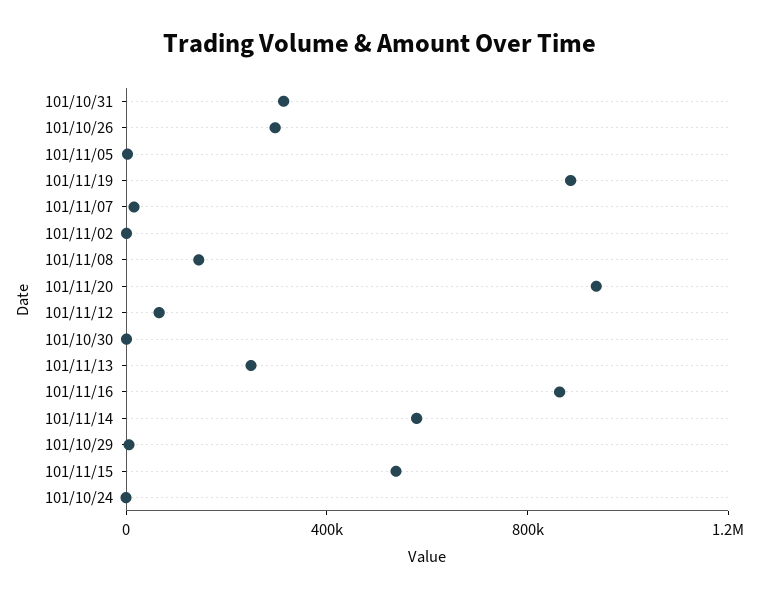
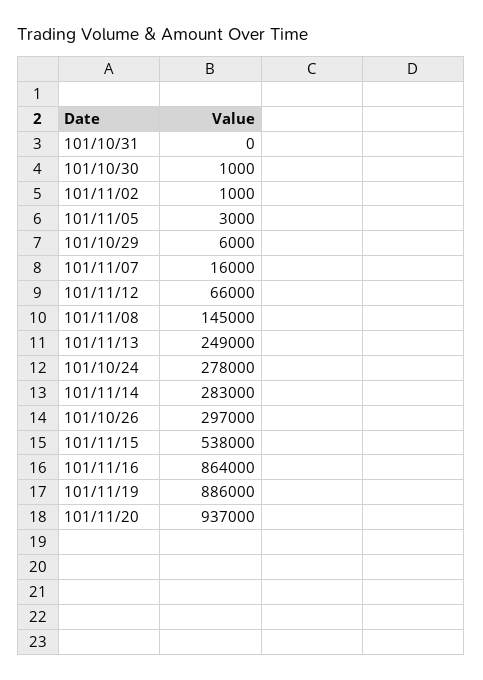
101/10/31: 300000 -> 0
101/11/14: 600000 -> 283000
101/10/24: 0 -> 278000

